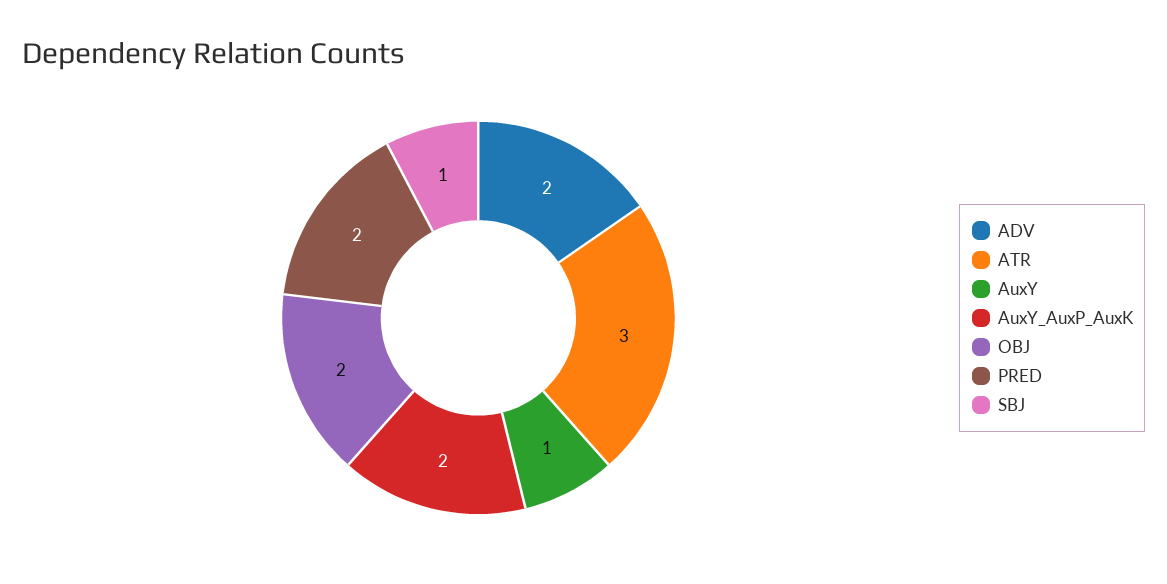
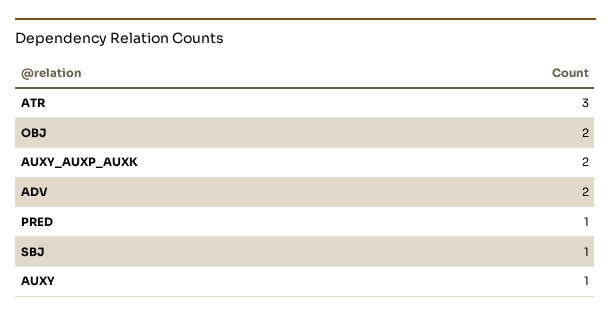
PRED: 2 -> 1

